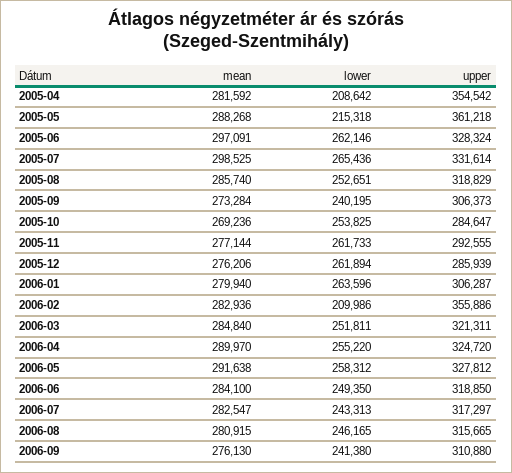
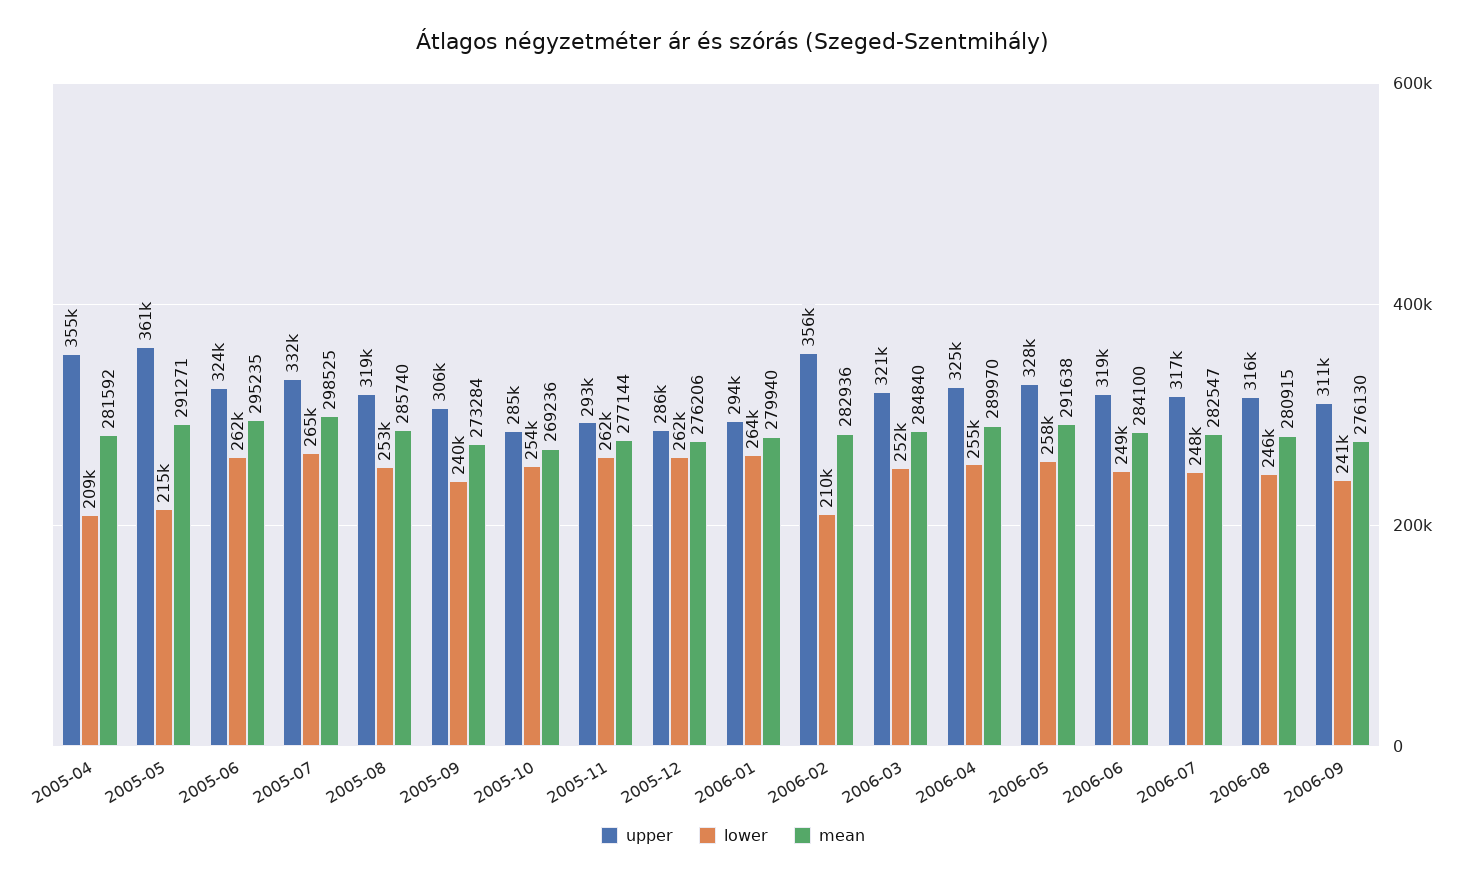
mean, 2005-05: 288268 -> 291271
mean, 2005-06: 297091 -> 295235
upper, 2005-06: 328324 -> 324000
upper, 2006-01: 306287 -> 294000
lower, 2006-07: 243313 -> 248000

